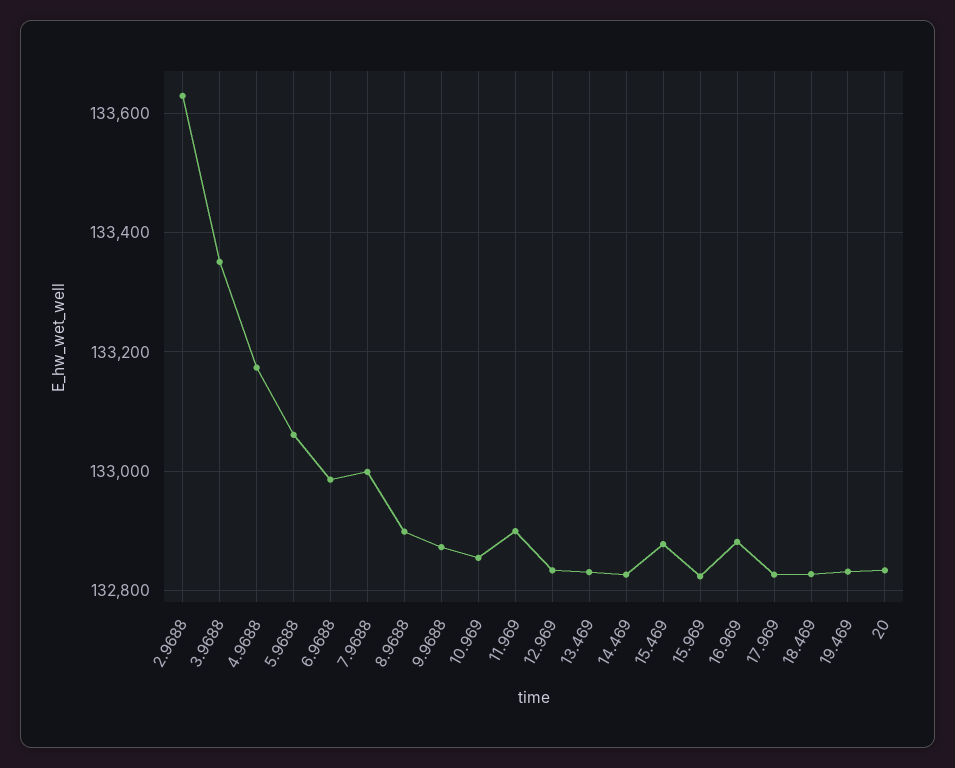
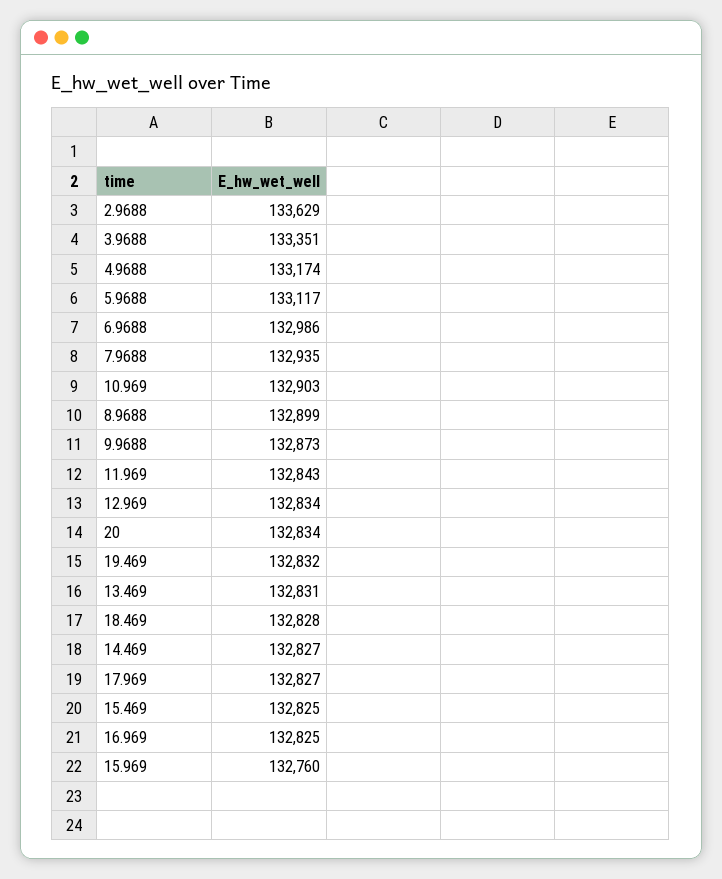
5.9688: 133060 -> 133117
7.9688: 133000 -> 132935
10.969: 132860 -> 132903
11.969: 132900 -> 132843
15.469: 132880 -> 132825
15.969: 132820 -> 132760
16.969: 132880 -> 132825

